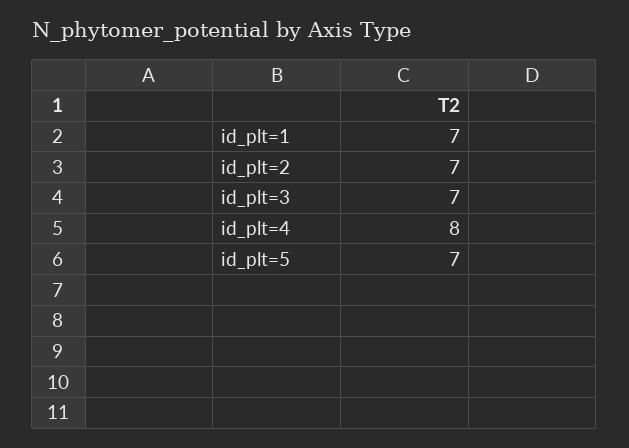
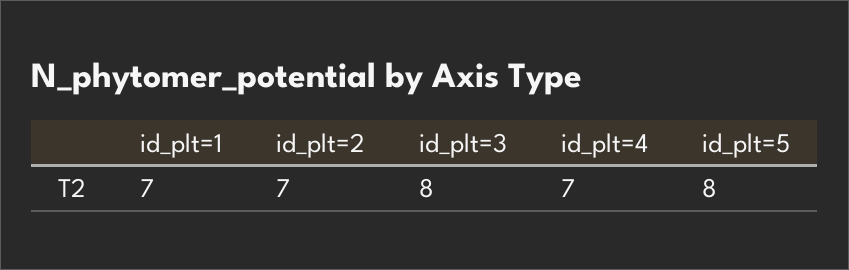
id_plt=3: 7 -> 8
id_plt=4: 8 -> 7
id_plt=5: 7 -> 8

